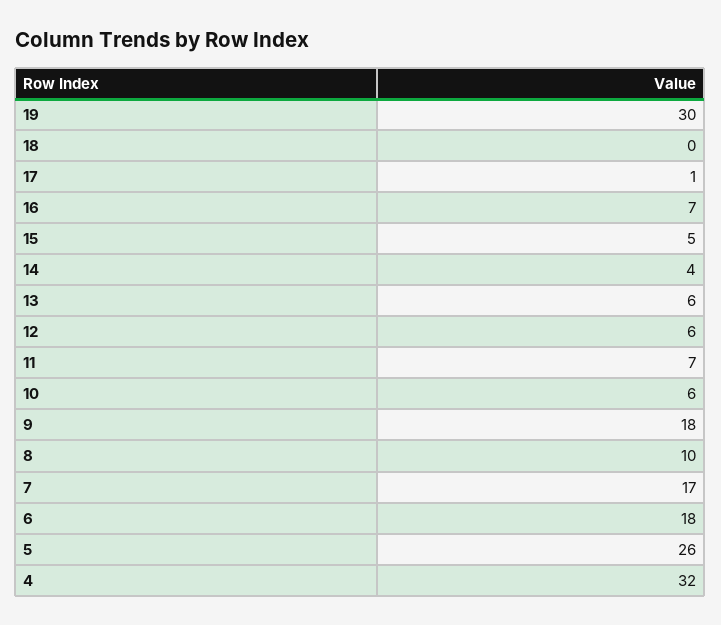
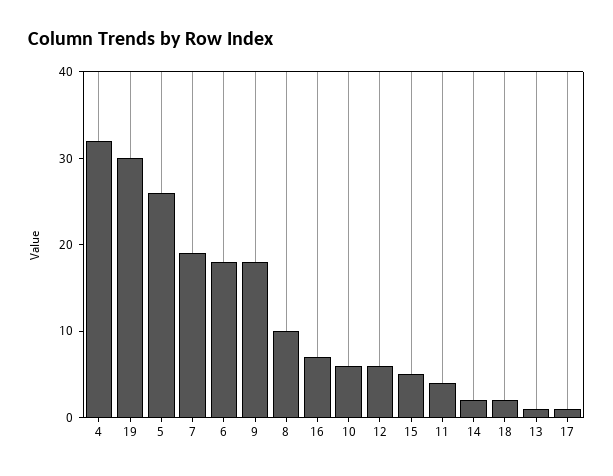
18: 0 -> 2
14: 4 -> 2
13: 6 -> 1
11: 7 -> 4
7: 17 -> 19

